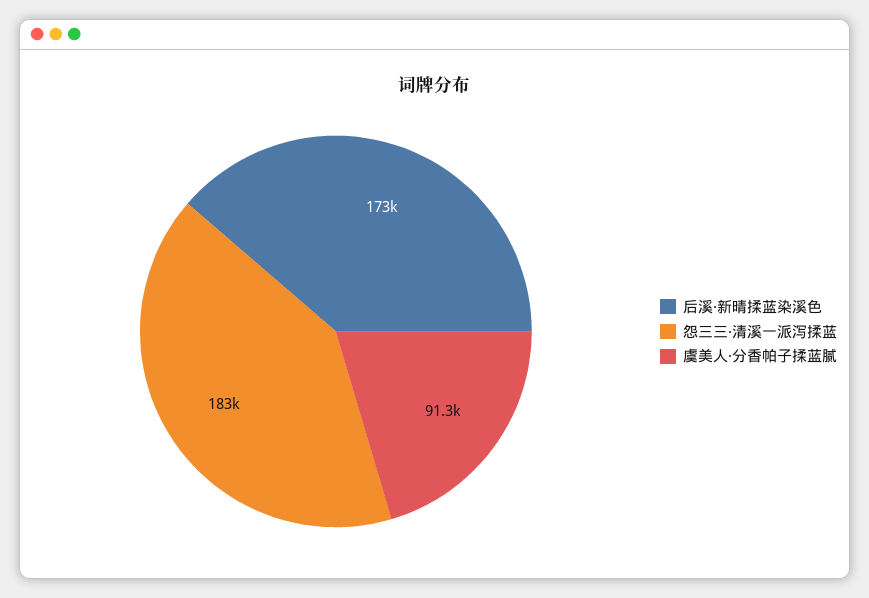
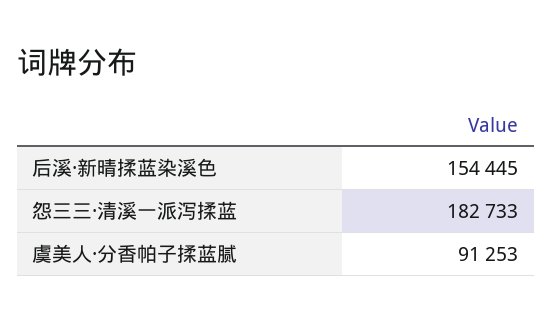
后溪·新晴揉蓝染溪色: 173000 -> 154445

